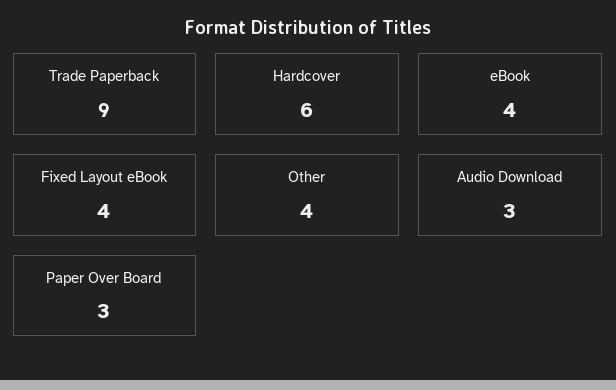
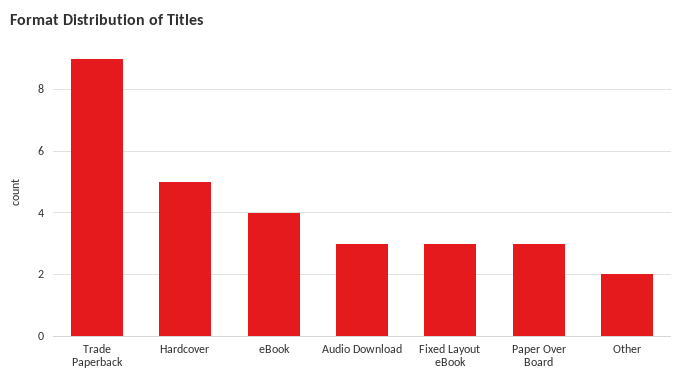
Hardcover: 6 -> 5
Fixed Layout eBook: 4 -> 3
Other: 4 -> 2

